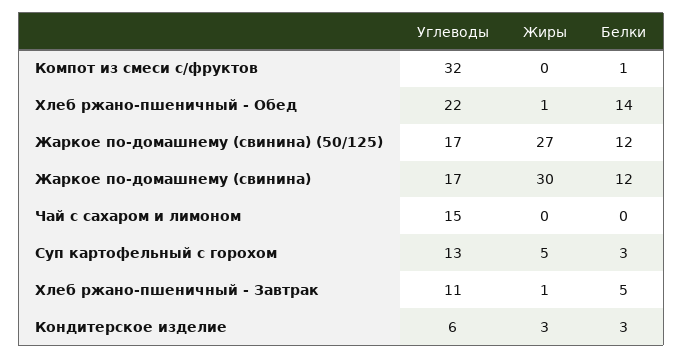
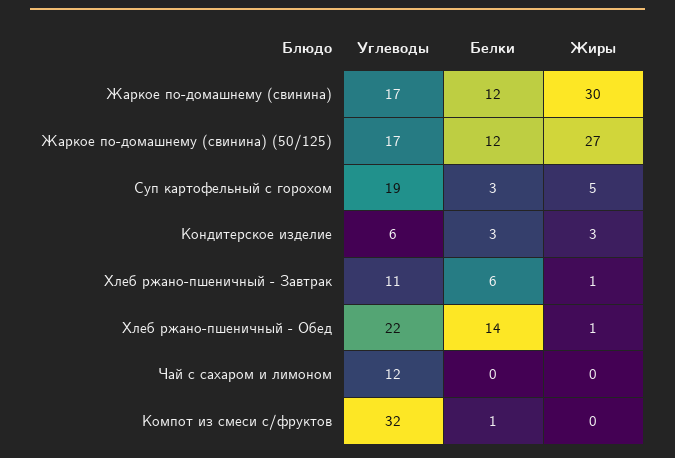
Углеводы, Чай с сахаром и лимоном: 15 -> 12
Углеводы, Суп картофельный с горохом: 13 -> 19
Белки, Хлеб ржано-пшеничный - Завтрак: 5 -> 6

